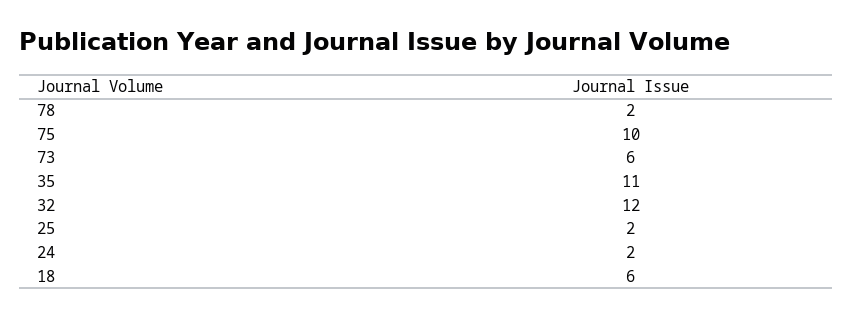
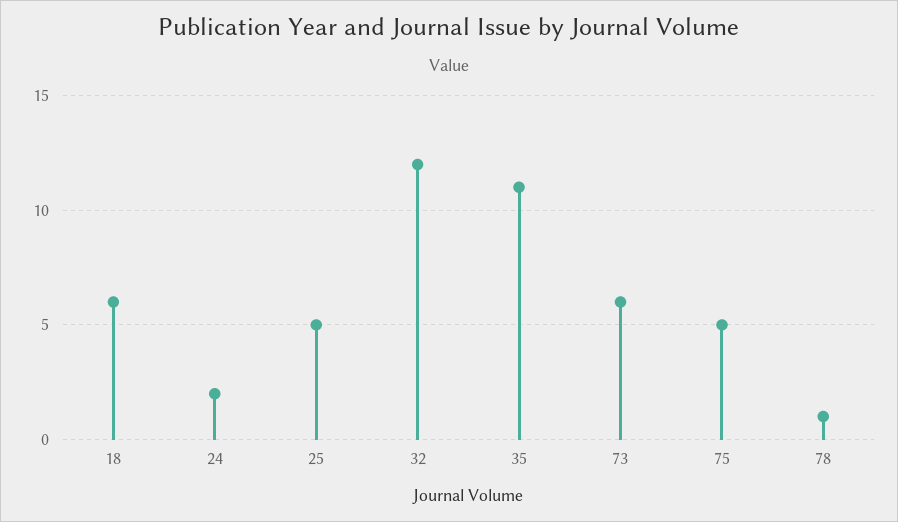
78: 2 -> 1
75: 10 -> 5
25: 2 -> 5

